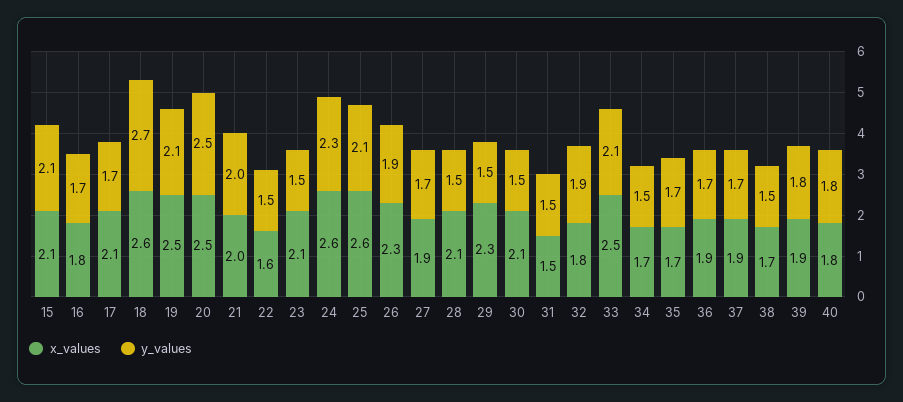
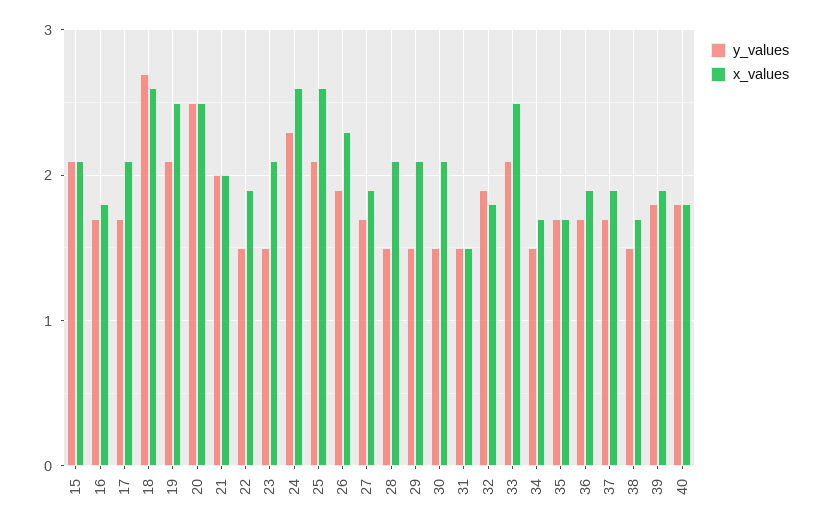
x_values, 22: 1.6 -> 1.9
x_values, 29: 2.3 -> 2.1

